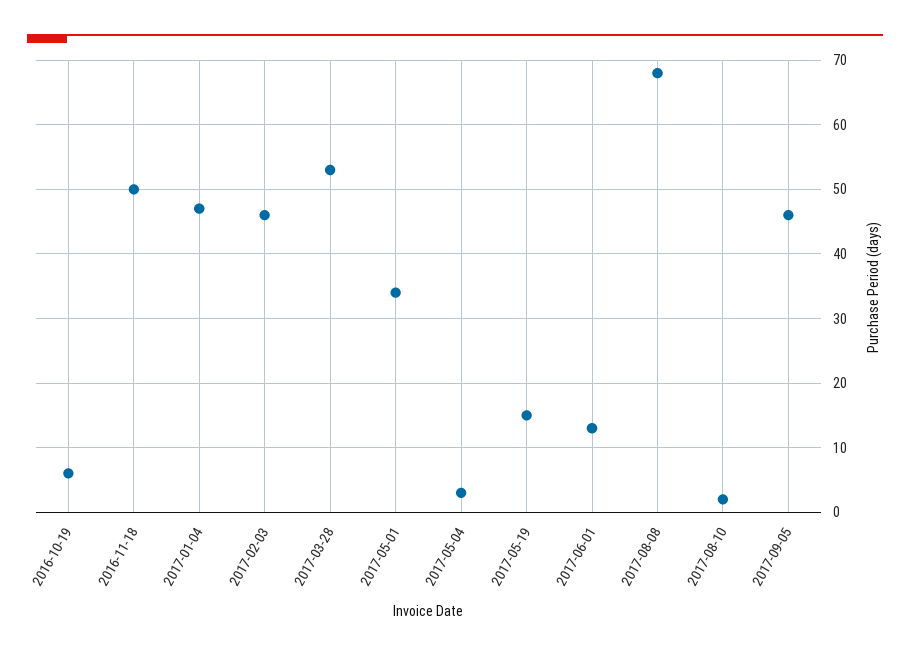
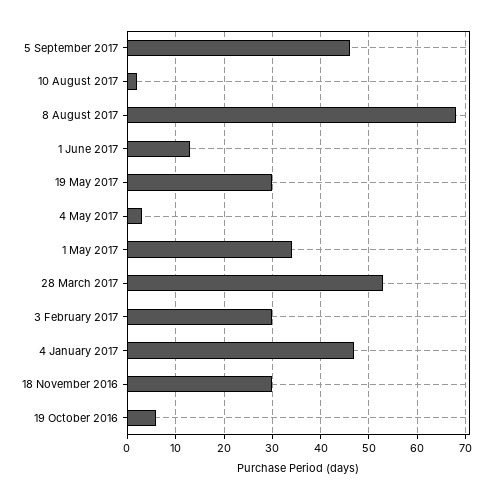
2016-11-18: 50 -> 30
2017-02-03: 46 -> 30
2017-05-19: 15 -> 30

